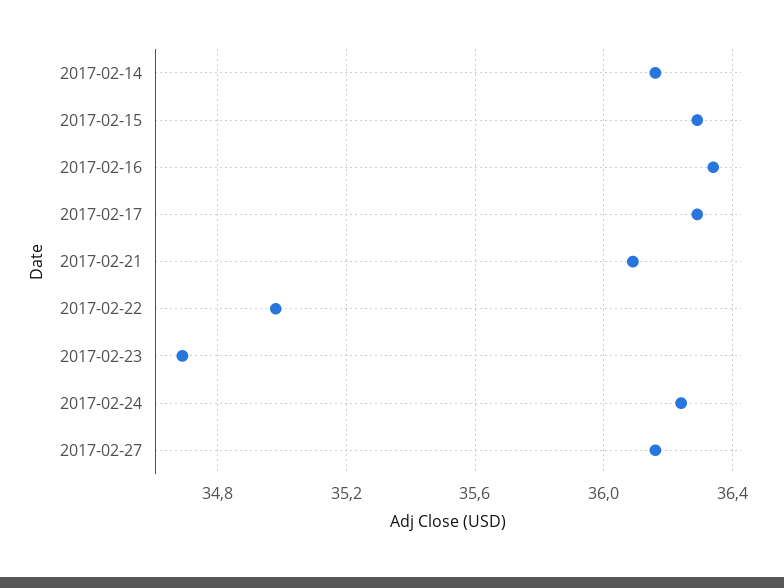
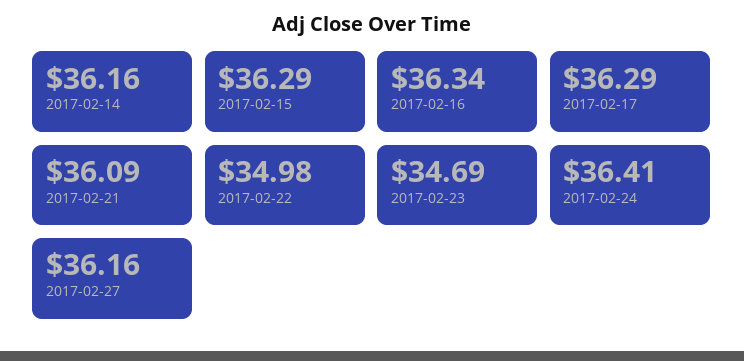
2017-02-24: 36.25 -> 36.41

